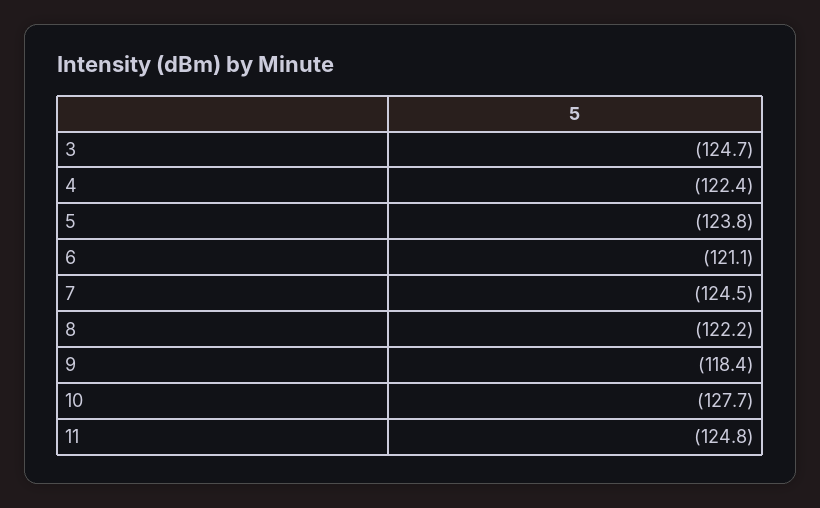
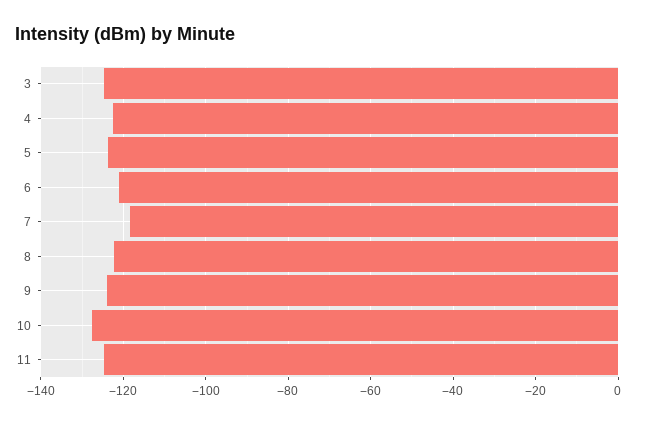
7: -124.5 -> -118
9: -118.4 -> -124

